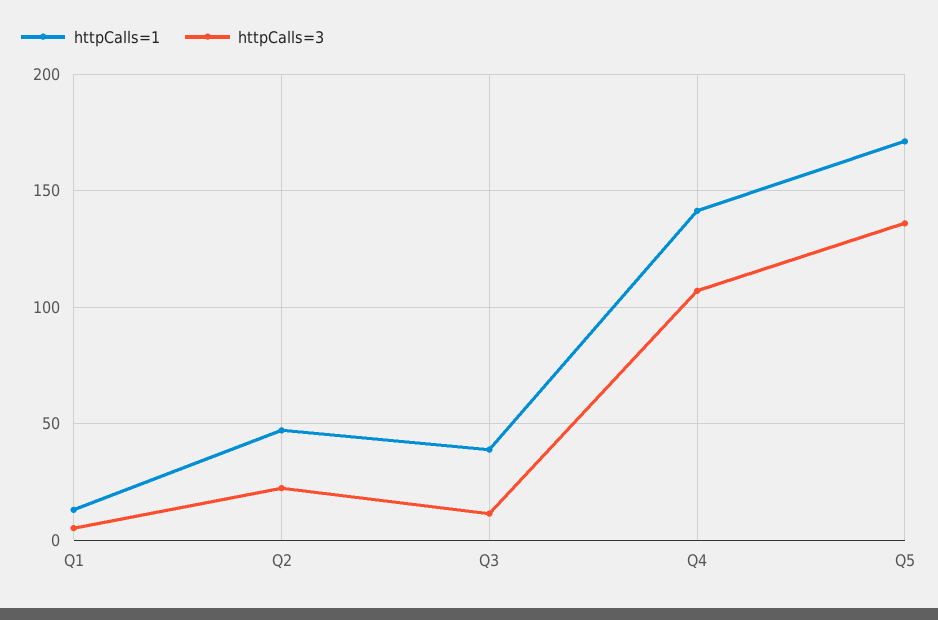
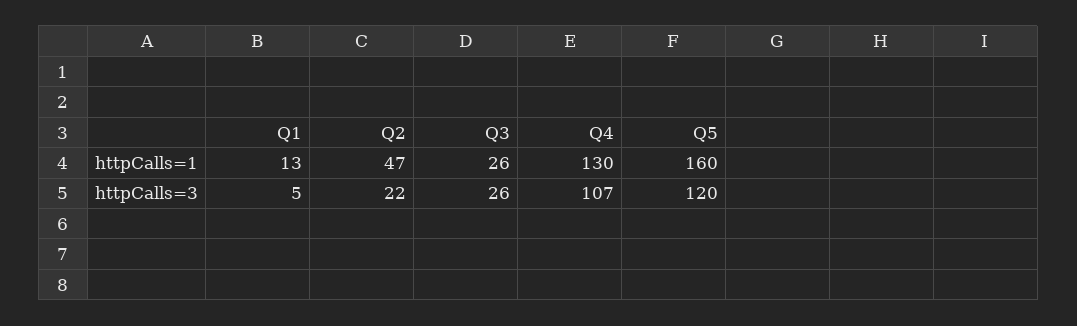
httpCalls=1, Q3: 40 -> 26
httpCalls=3, Q3: 10 -> 26
httpCalls=1, Q4: 140 -> 130
httpCalls=1, Q5: 170 -> 160
httpCalls=3, Q5: 135 -> 120

